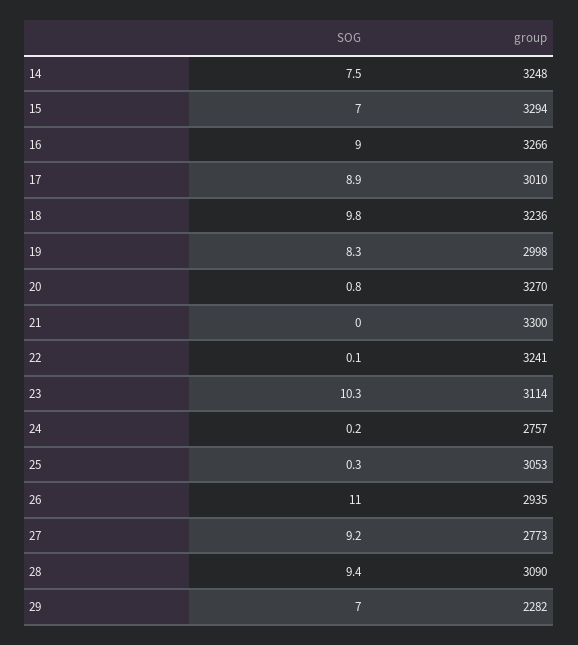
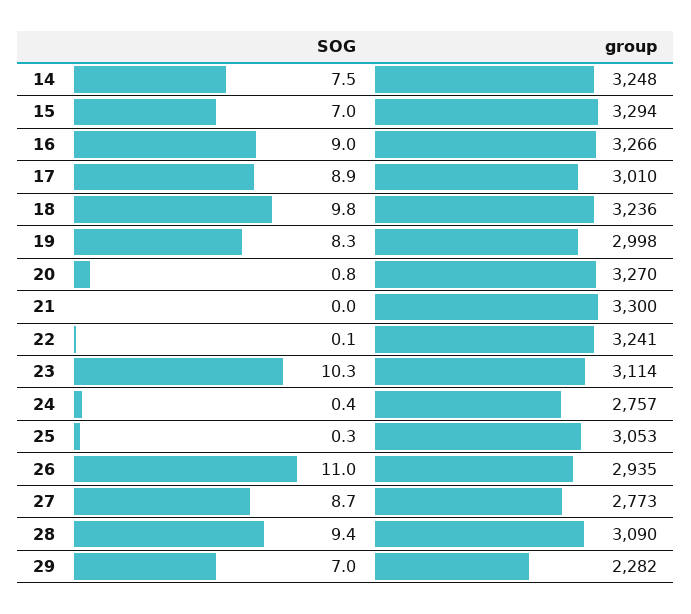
SOG, 24: 0.2 -> 0.4
SOG, 27: 9.2 -> 8.7

